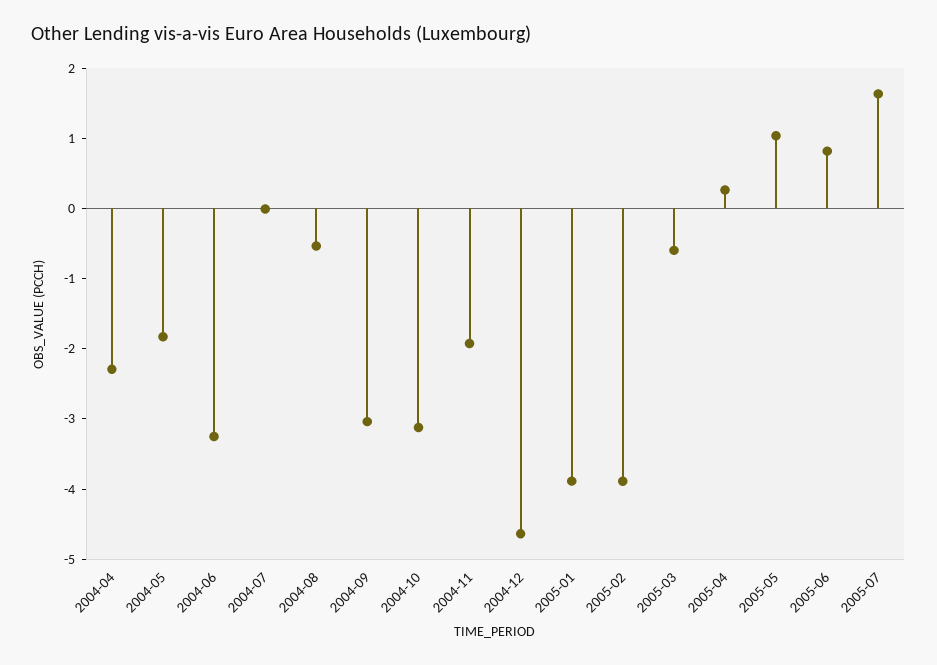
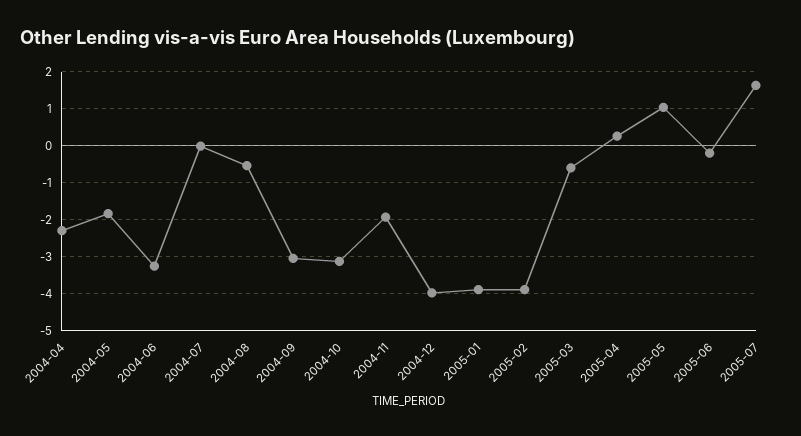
2004-12: -4.6 -> -4
2005-06: 0.8 -> -0.2

